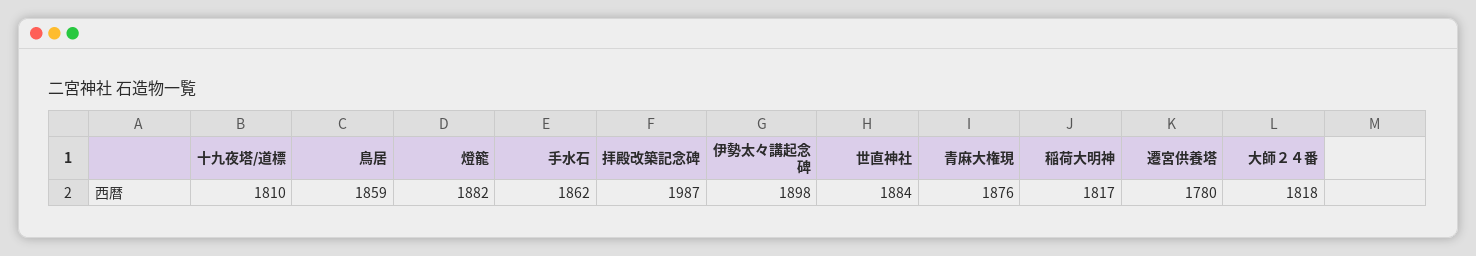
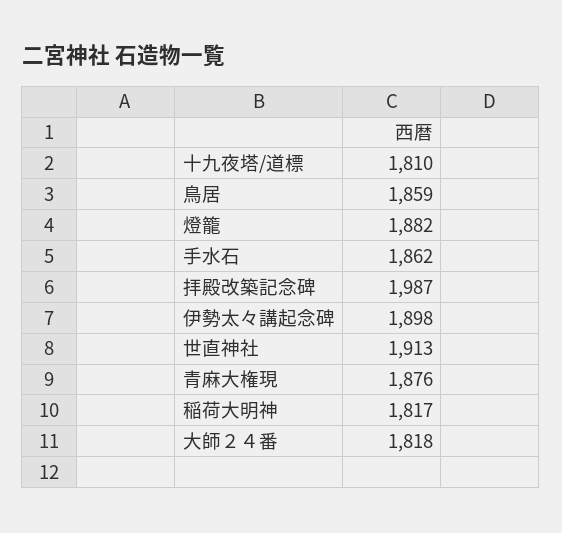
世直神社: 1884 -> 1913
遷宮供養塔: 1780 -> none

